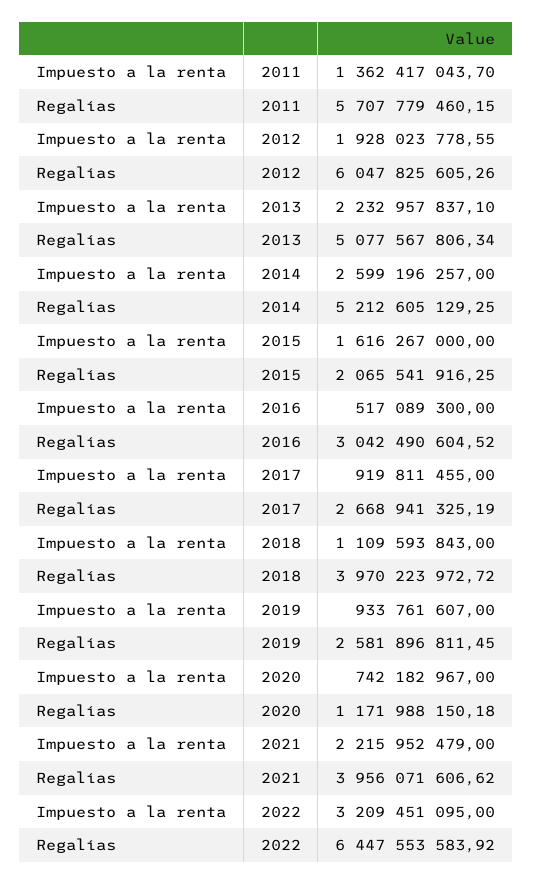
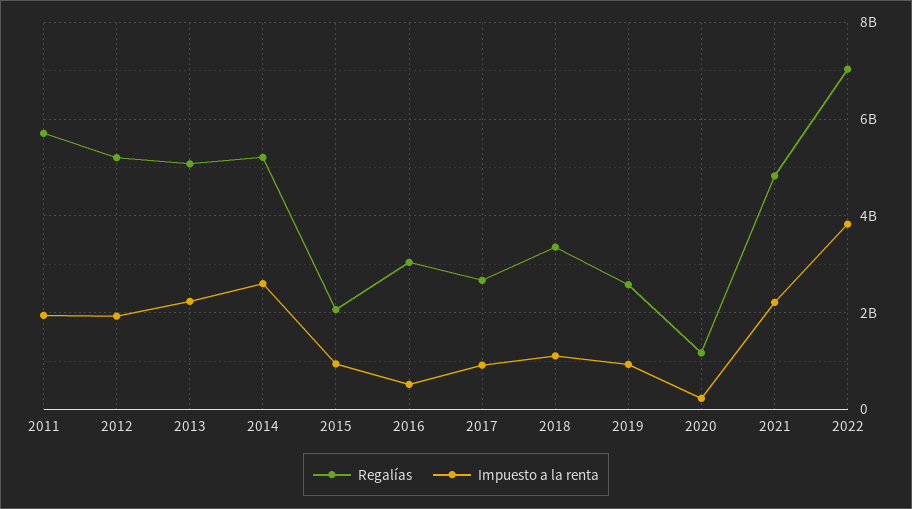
Impuesto a la renta, 2011: 1362417043.7 -> 2000000000
Regalías, 2012: 6047825605.26 -> 5200000000
Impuesto a la renta, 2015: 1616267000 -> 1000000000
Regalías, 2018: 3970223972.72 -> 3400000000
Impuesto a la renta, 2020: 742182967 -> 200000000
Regalías, 2021: 3956071606.62 -> 4800000000
Impuesto a la renta, 2022: 3209451095 -> 3800000000
Regalías, 2022: 6447553583.92 -> 7000000000

